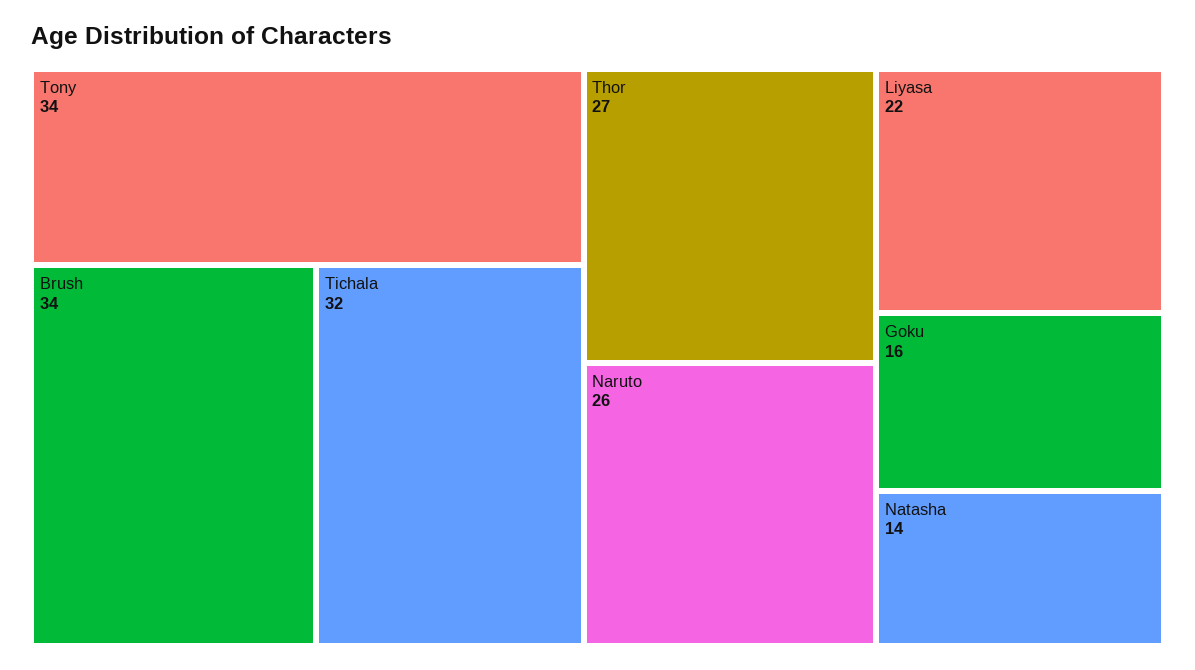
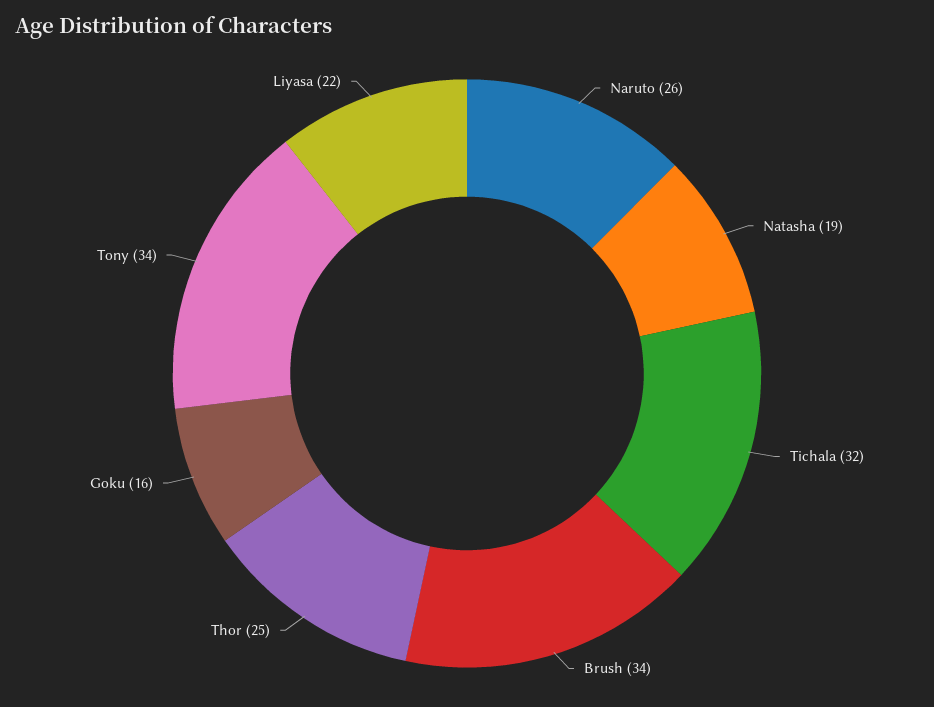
Thor: 27 -> 25
Natasha: 14 -> 19

